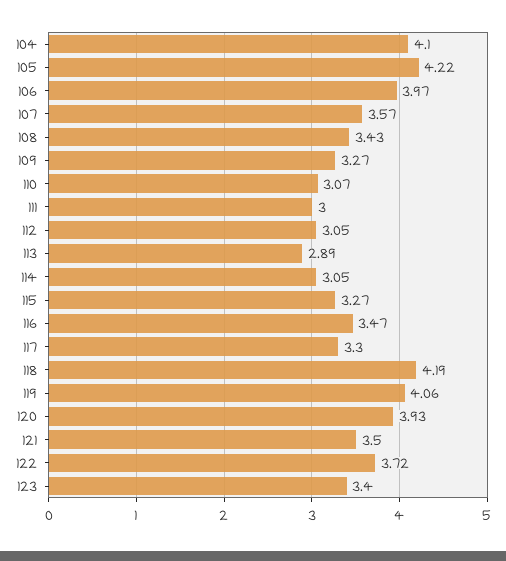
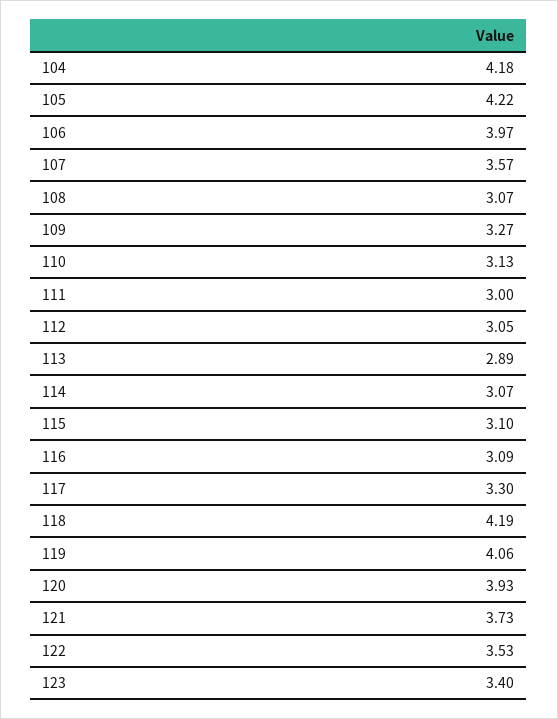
104: 4.1 -> 4.18
108: 3.43 -> 3.07
110: 3.07 -> 3.13
114: 3.05 -> 3.07
115: 3.27 -> 3.1
116: 3.47 -> 3.09
121: 3.5 -> 3.73
122: 3.72 -> 3.53

